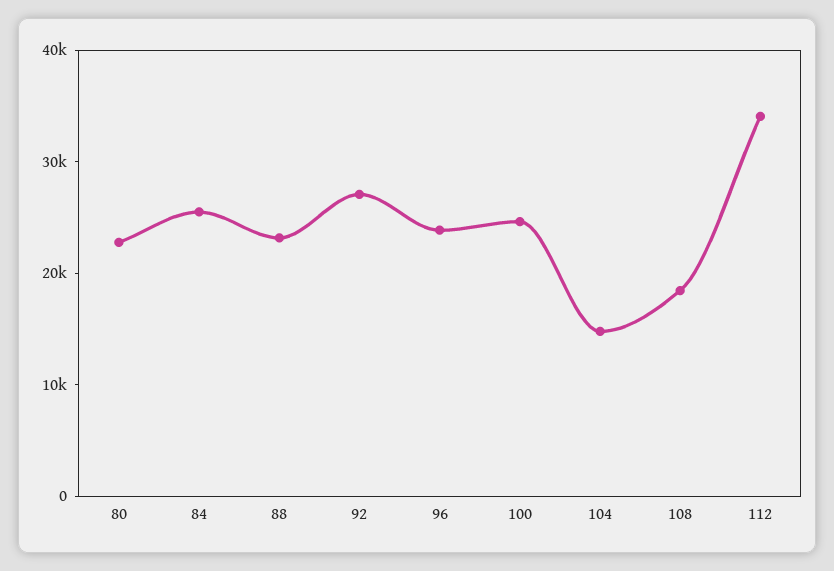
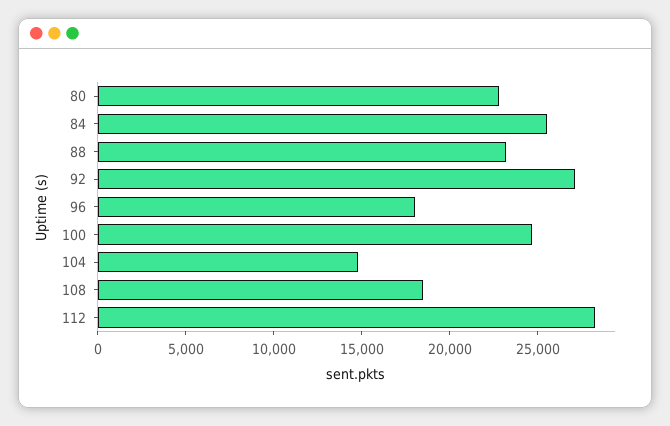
96: 24000 -> 18000
112: 34000 -> 28000

